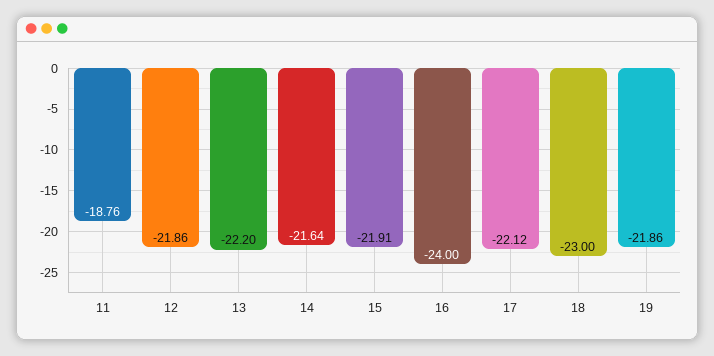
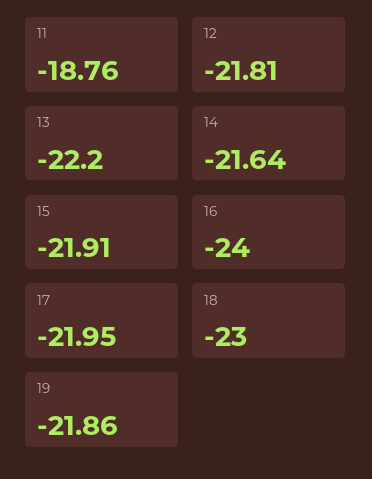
12: -21.86 -> -21.81
17: -22.12 -> -21.95

